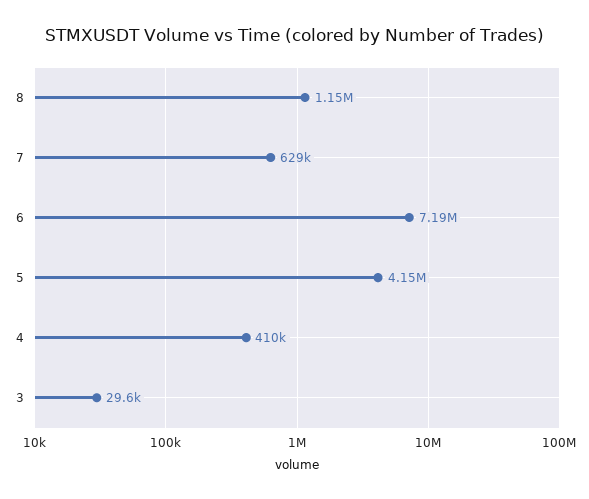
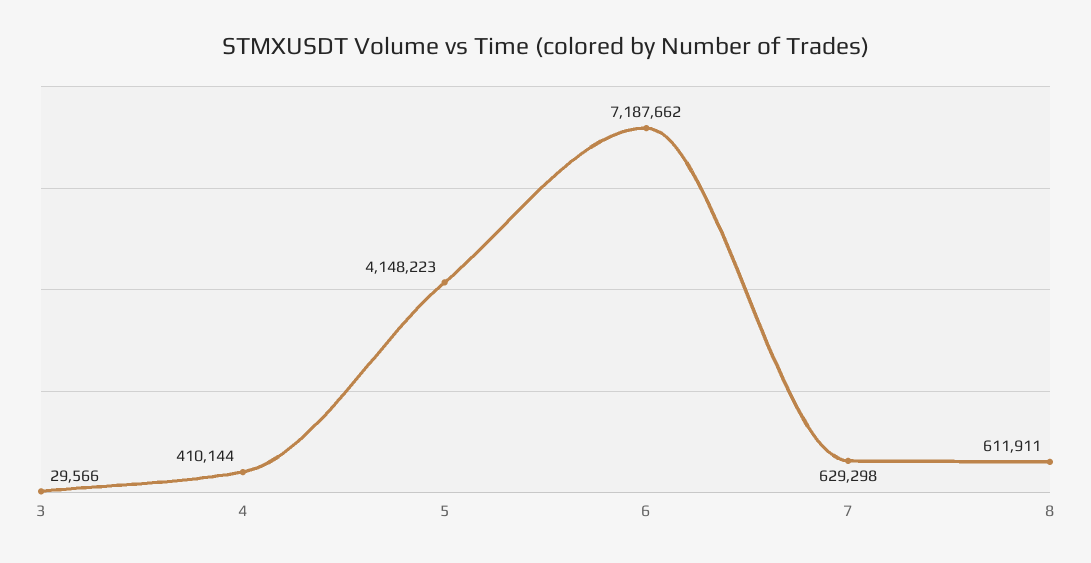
8: 1150000 -> 611911

